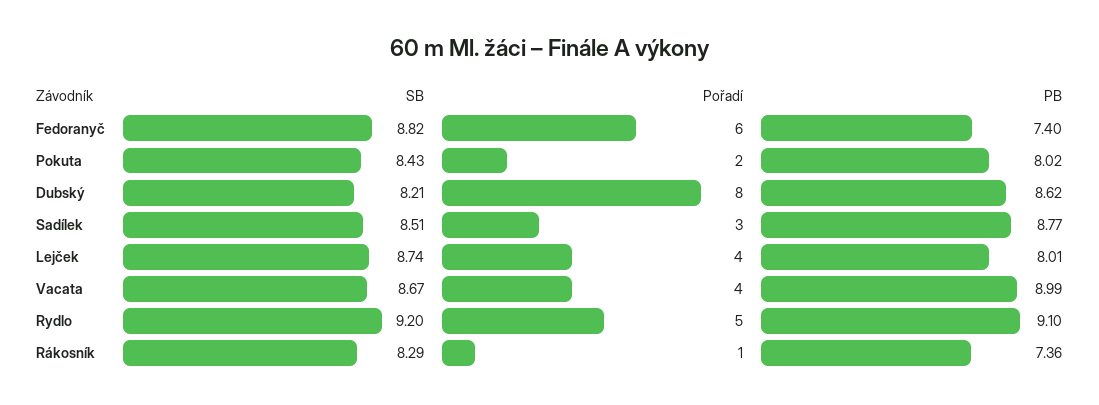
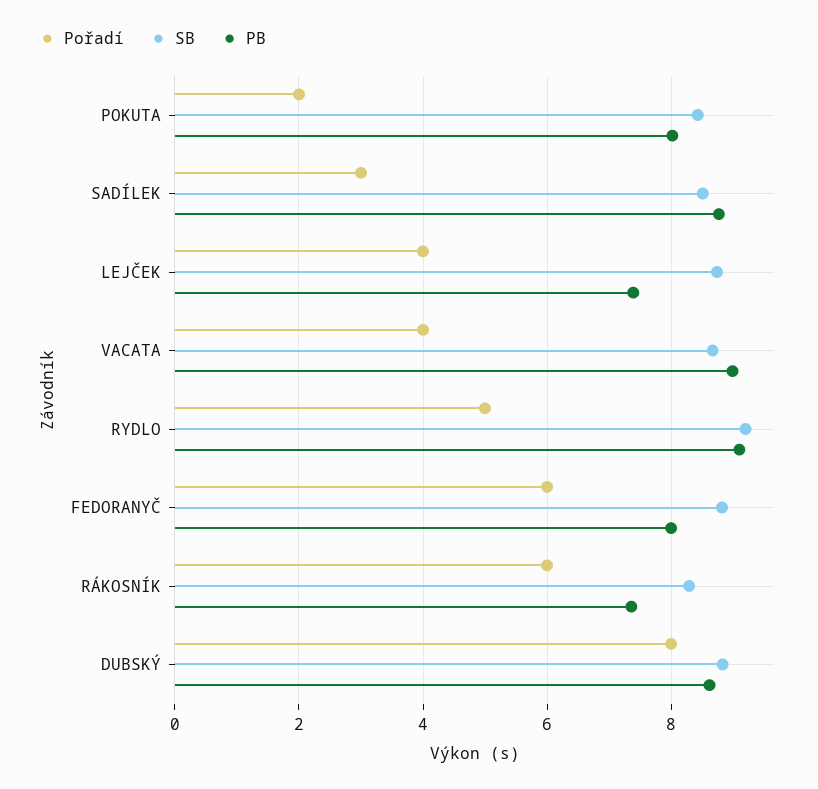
PB, Fedoranyč: 7.4 -> 8
SB, Dubský: 8.21 -> 8.8
PB, Lejček: 8.01 -> 7.4
Pořadí, Rákosník: 1 -> 6

